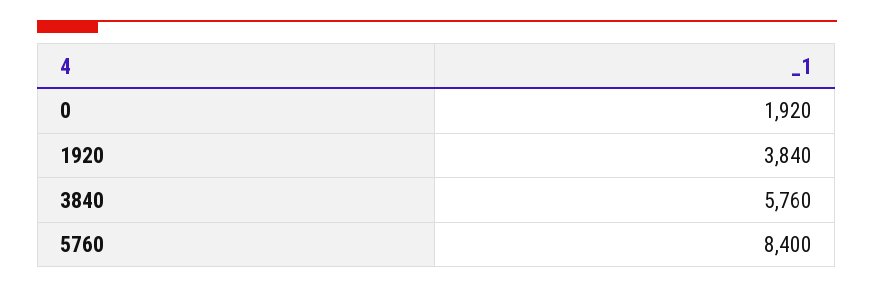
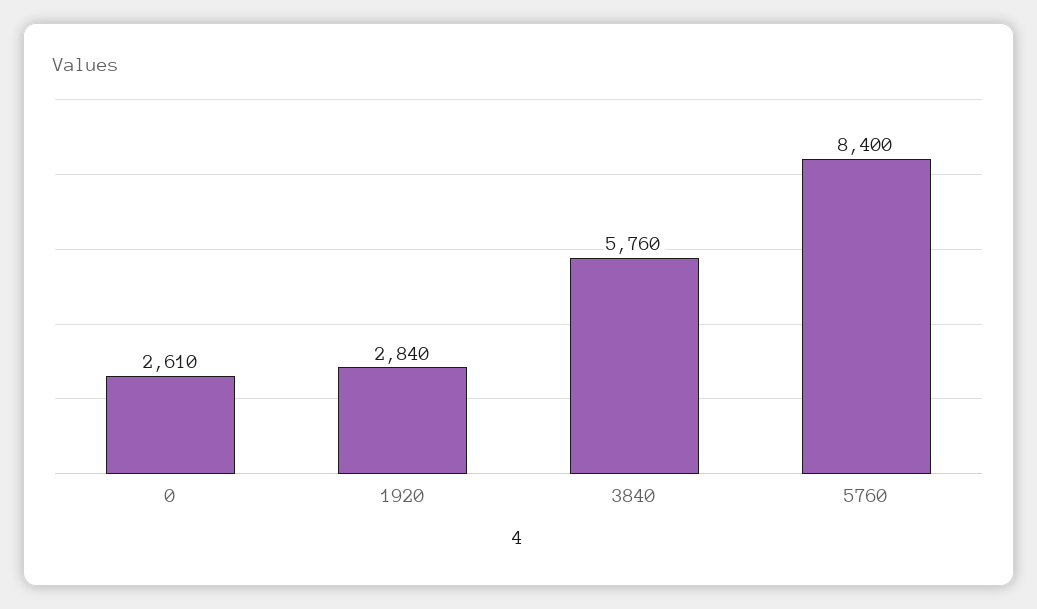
0: 1920 -> 2610
1920: 3840 -> 2840

